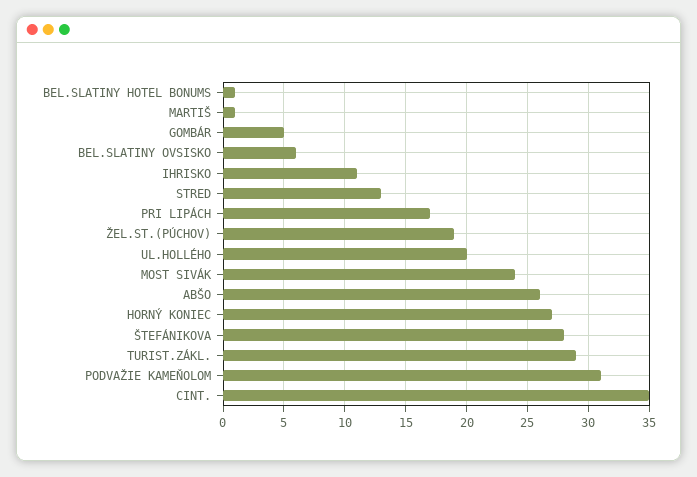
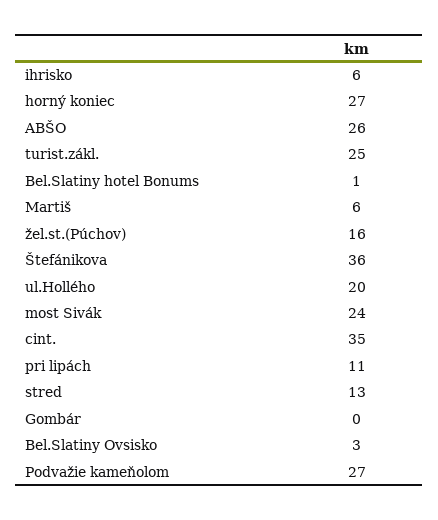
MARTIŠ: 1 -> 6
GOMBÁR: 5 -> 0
BEL.SLATINY OVSISKO: 6 -> 3
IHRISKO: 11 -> 6
PRI LIPÁCH: 17 -> 11
ŽEL.ST.(PÚCHOV): 19 -> 16
ŠTEFÁNIKOVA: 28 -> 36
TURIST.ZÁKL.: 29 -> 25
PODVAŽIE KAMEŇOLOM: 31 -> 27

